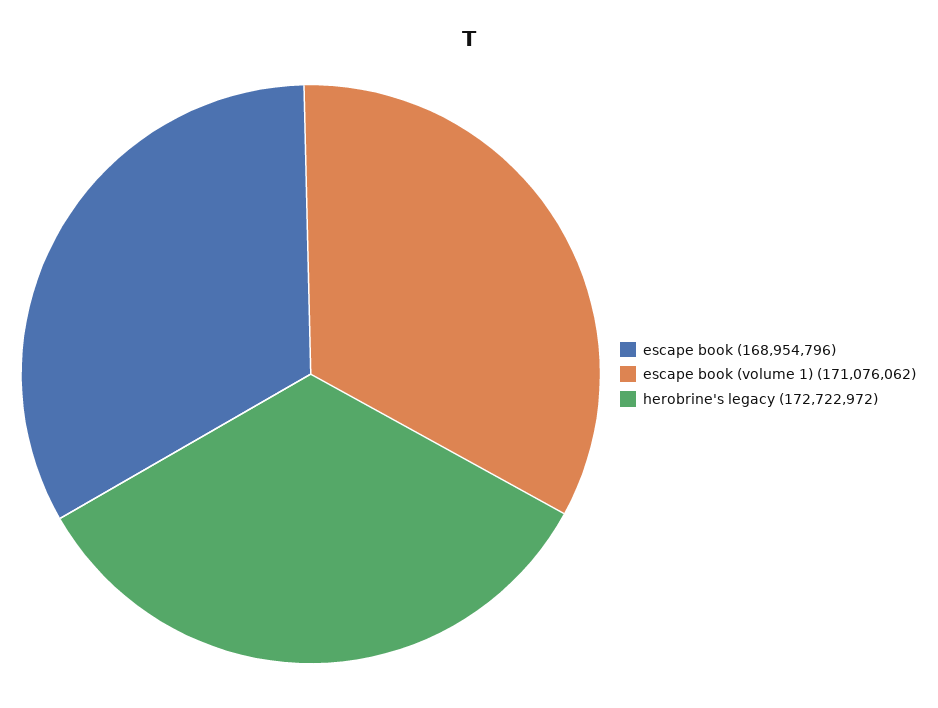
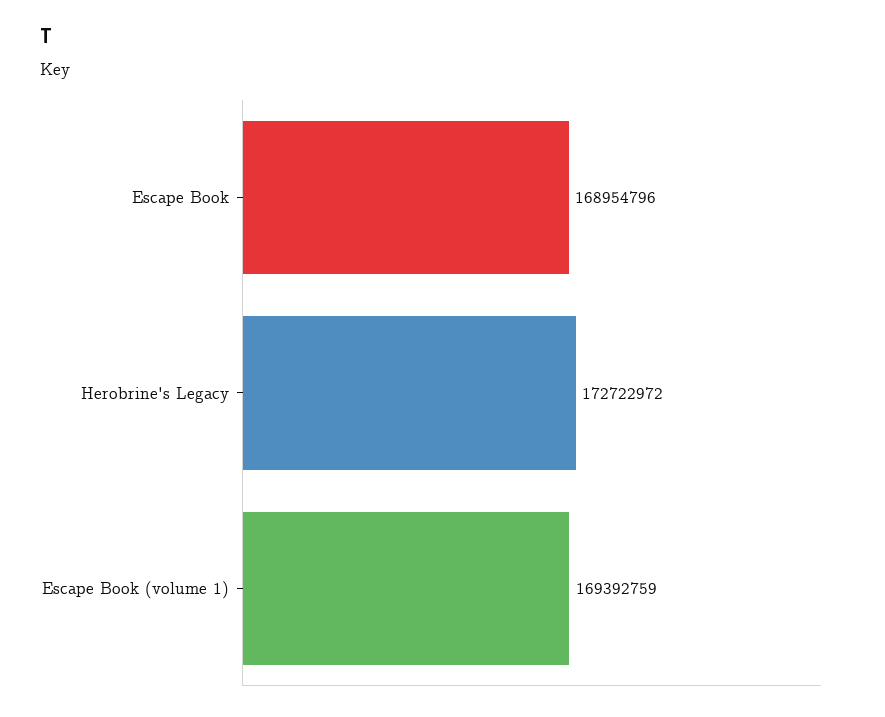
escape book (volume 1): 171076062 -> 169392759

